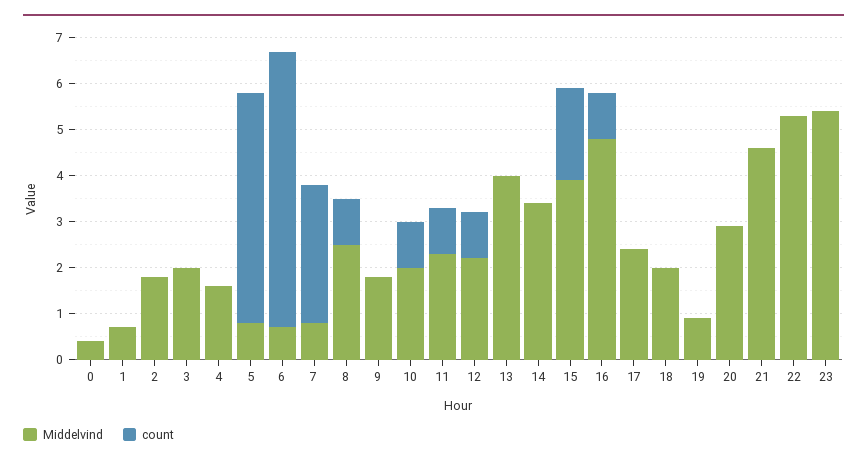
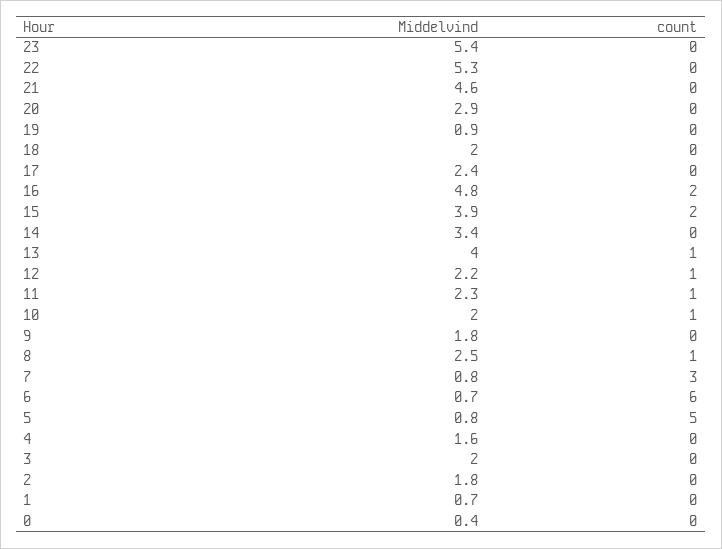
count, 13: 0 -> 1
count, 16: 1 -> 2

